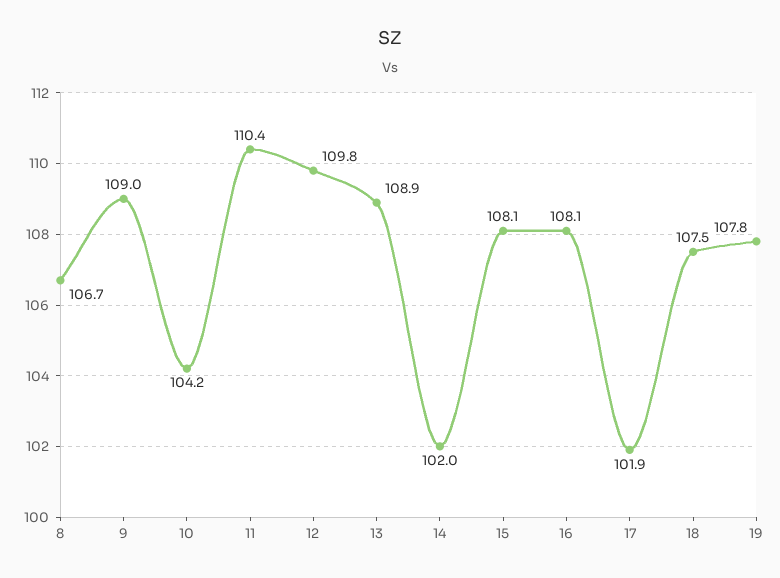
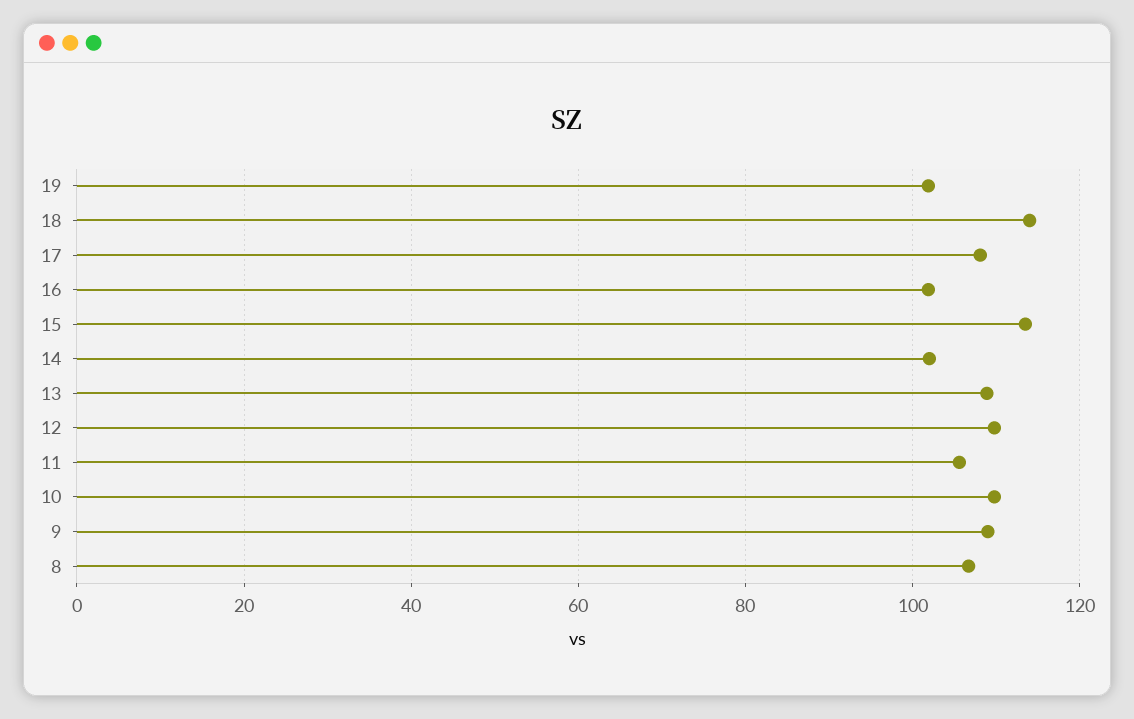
10: 104.2 -> 110
11: 110.4 -> 106
15: 108.1 -> 114
16: 108.1 -> 102
17: 101.9 -> 108
18: 107.5 -> 114
19: 107.8 -> 102

